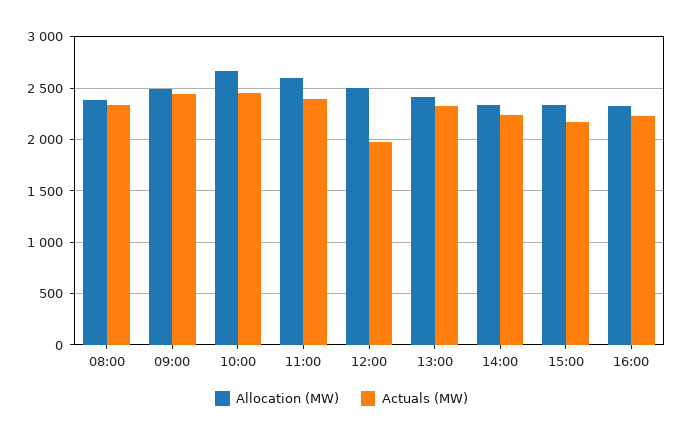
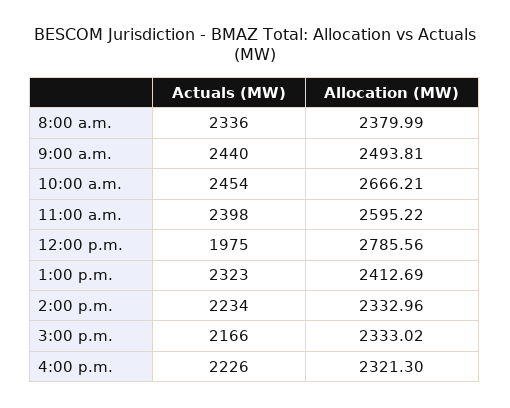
Allocation (MW), 12:00: 2500 -> 2785.56

